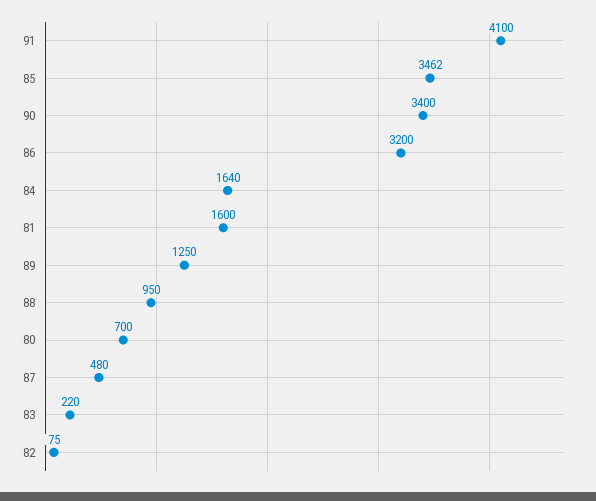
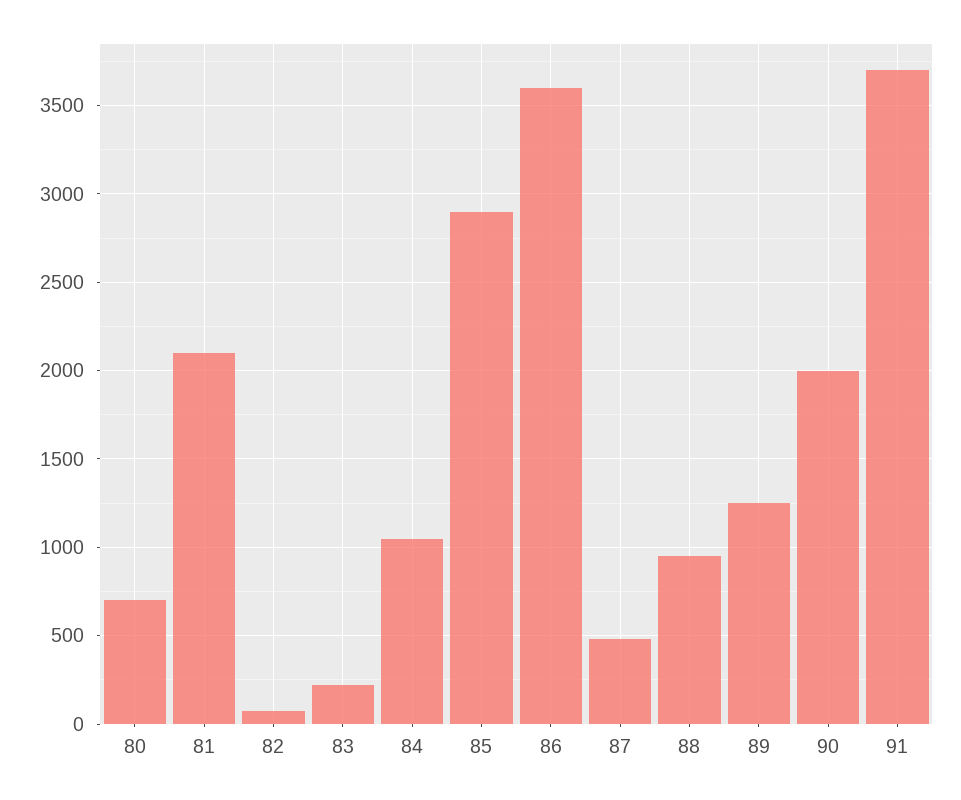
91: 4100 -> 3700
85: 3462 -> 2900
90: 3400 -> 2000
86: 3200 -> 3600
84: 1640 -> 1050
81: 1600 -> 2100

